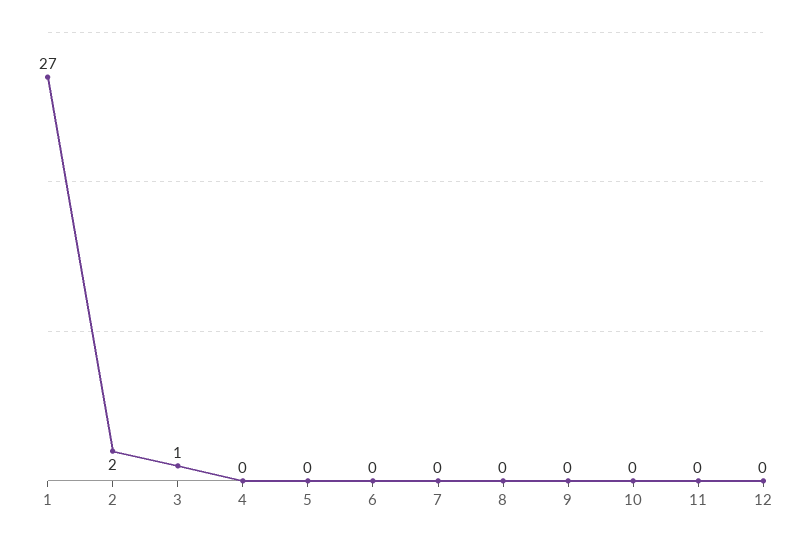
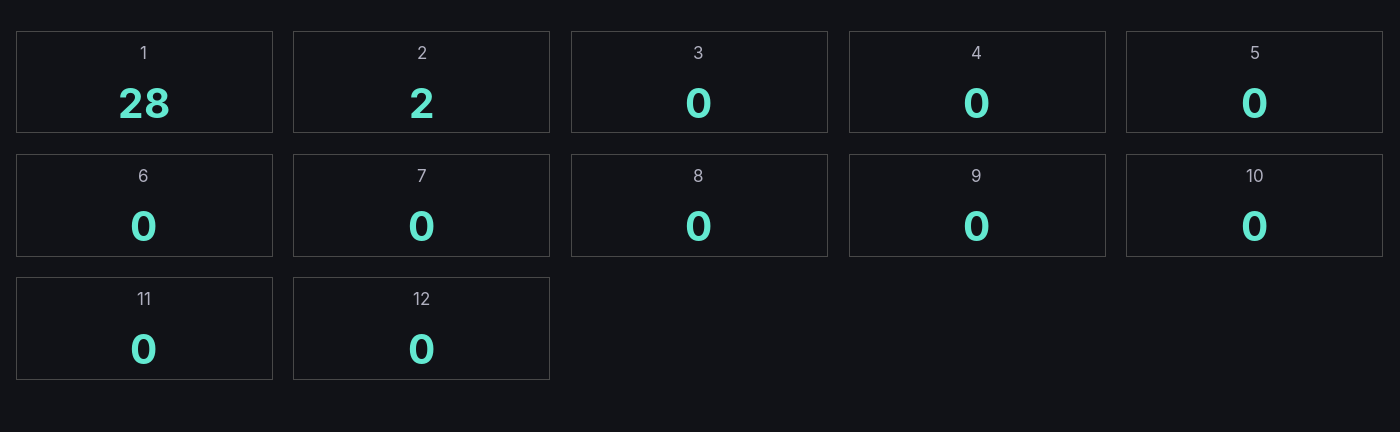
1: 27 -> 28
3: 1 -> 0

